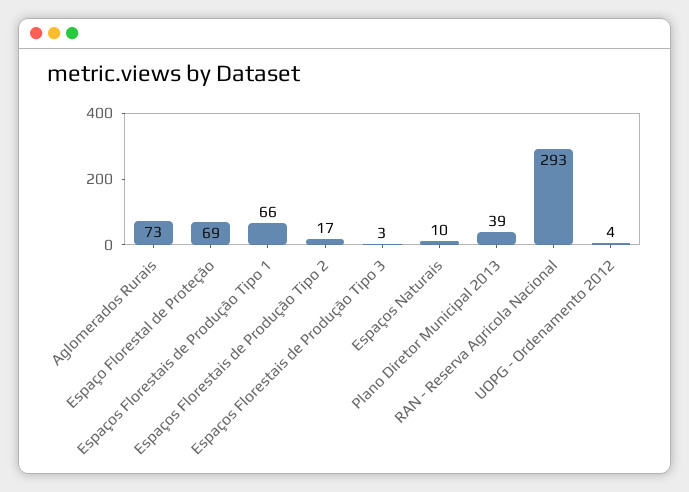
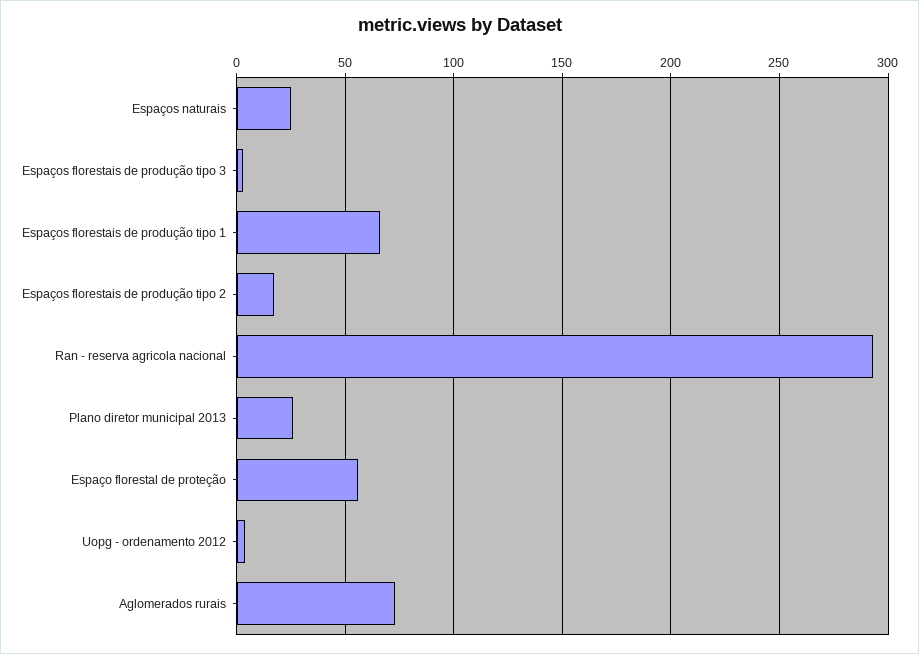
Espaço Florestal de Proteção: 69 -> 55
Espaços Naturais: 10 -> 25
Plano Diretor Municipal 2013: 39 -> 25

